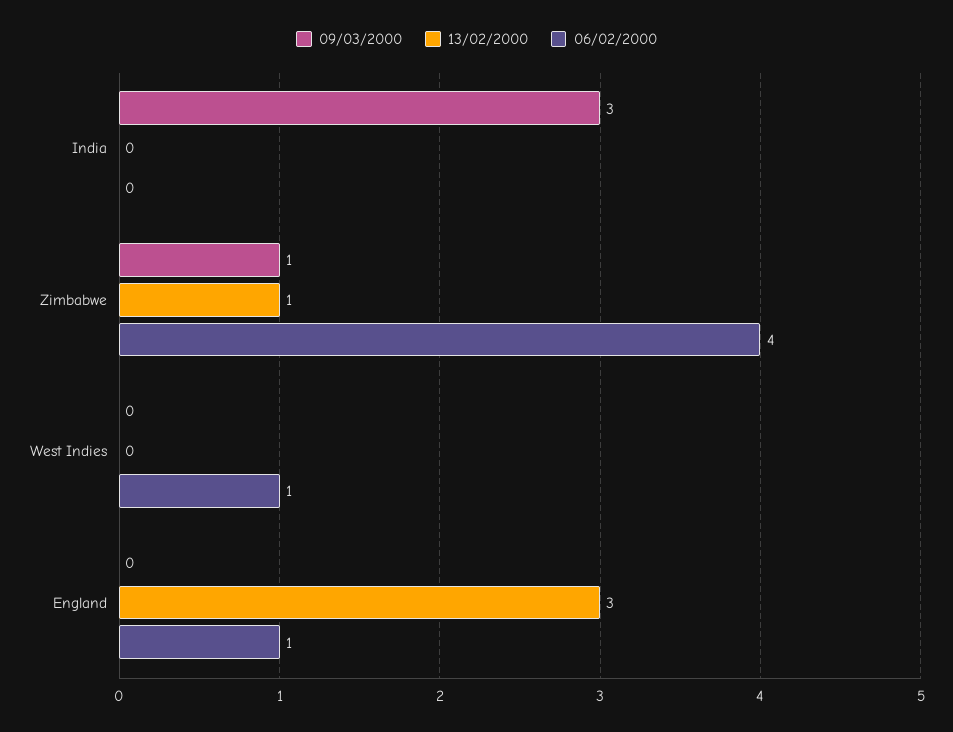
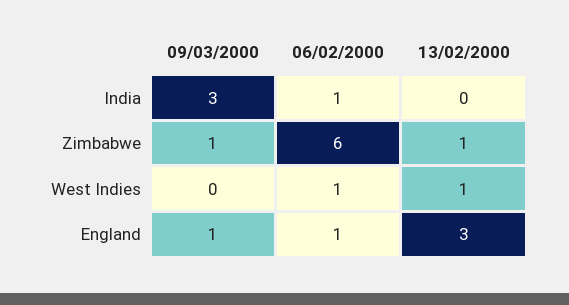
06/02/2000, India: 0 -> 1
06/02/2000, Zimbabwe: 4 -> 6
13/02/2000, West Indies: 0 -> 1
09/03/2000, England: 0 -> 1

